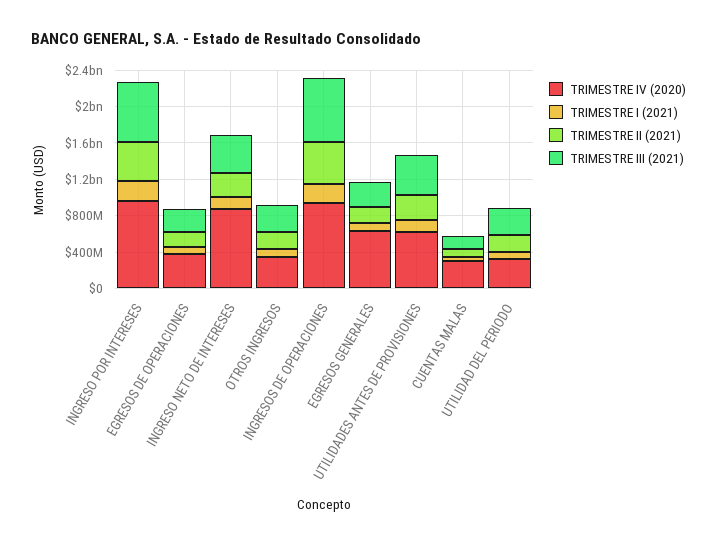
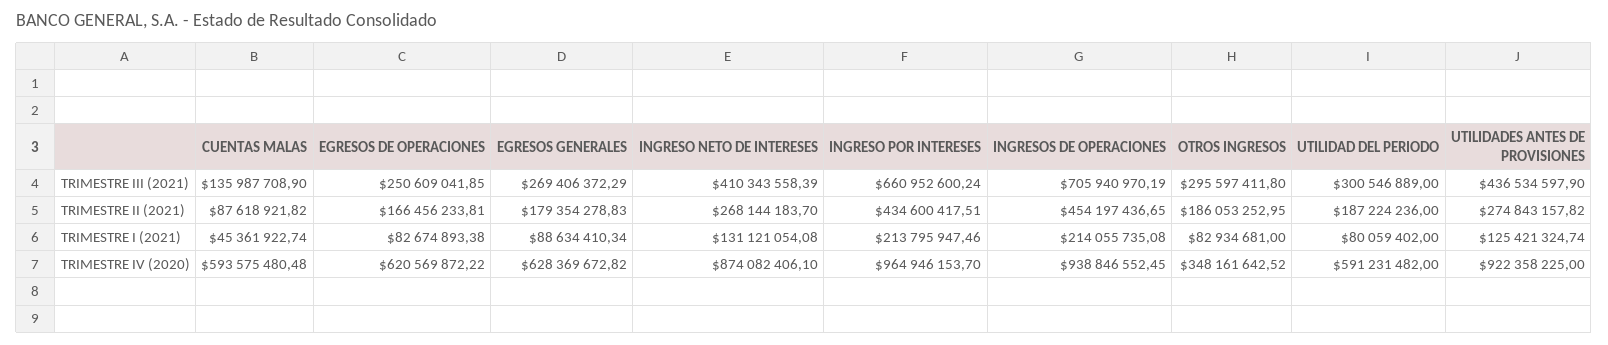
TRIMESTRE IV (2020), EGRESOS DE OPERACIONES: 400000000 -> 620569872.22
TRIMESTRE IV (2020), UTILIDADES ANTES DE PROVISIONES: 600000000 -> 922358225
TRIMESTRE IV (2020), CUENTAS MALAS: 300000000 -> 593575480.48
TRIMESTRE IV (2020), UTILIDAD DEL PERIODO: 300000000 -> 591231482

